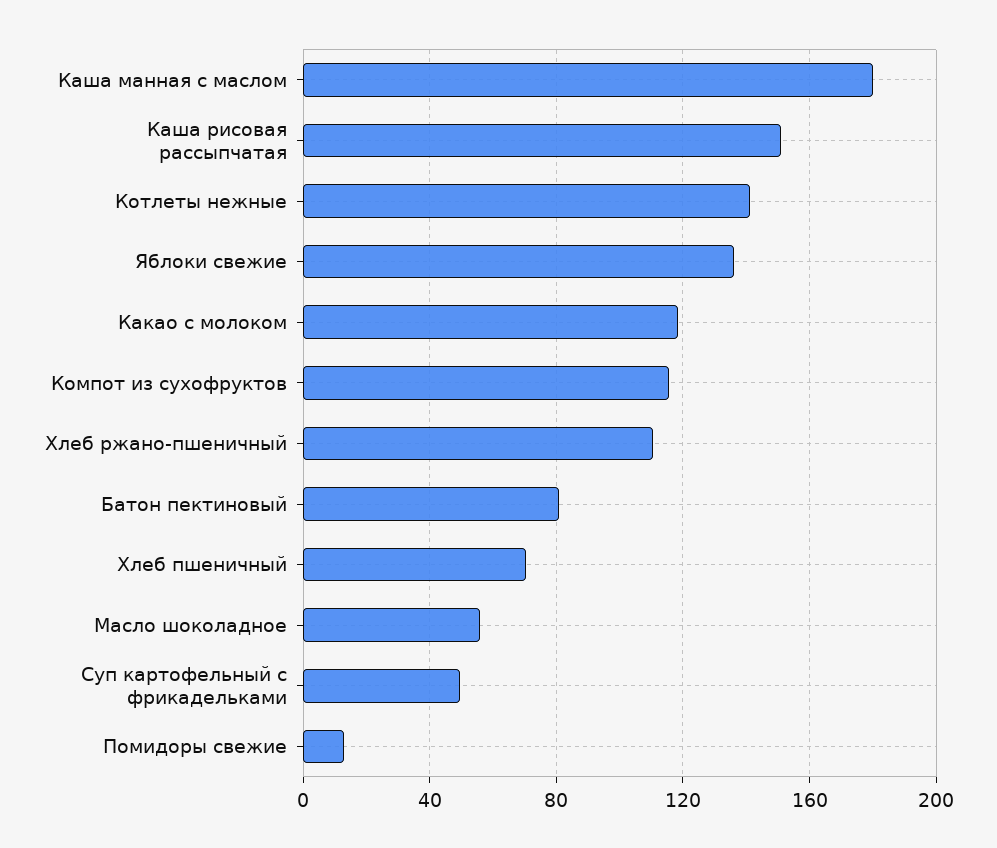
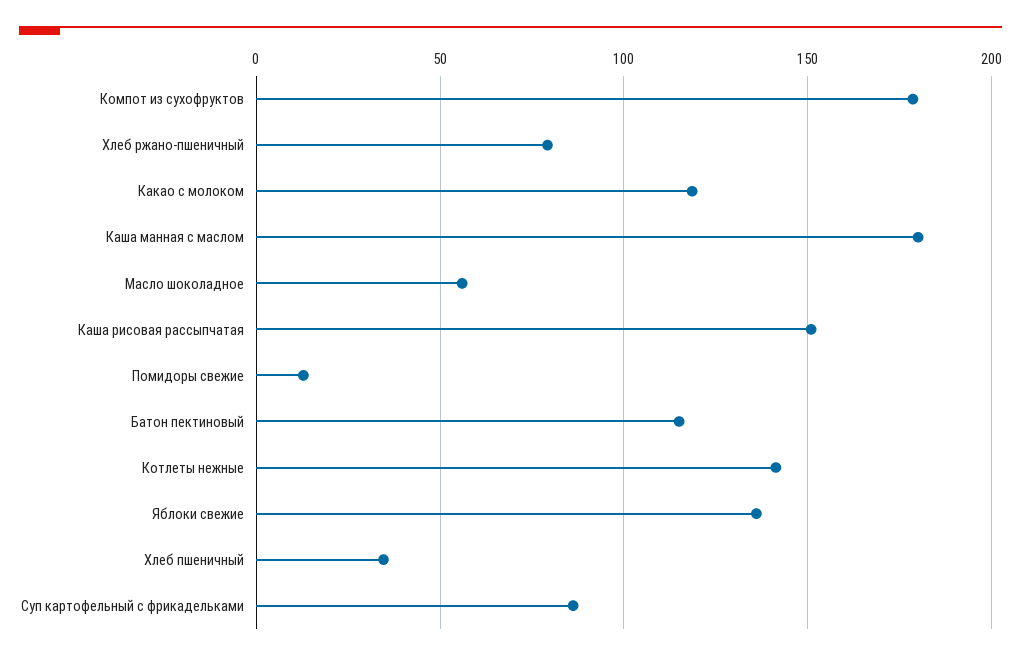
Компот из сухофруктов: 115 -> 180
Хлеб ржано-пшеничный: 110 -> 80
Батон пектиновый: 80 -> 115
Хлеб пшеничный: 70 -> 35
Суп картофельный с фрикадельками: 50 -> 85

